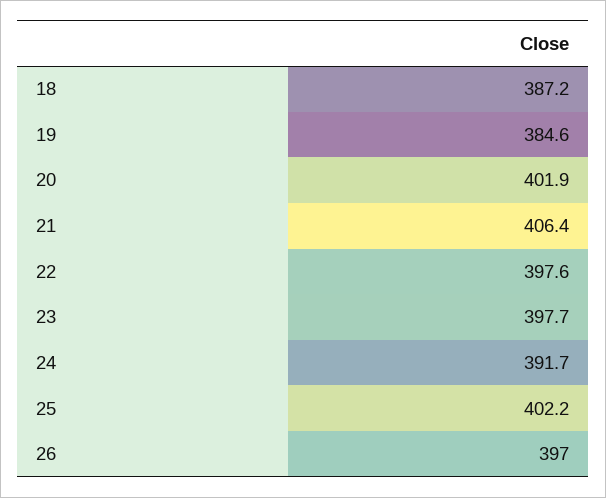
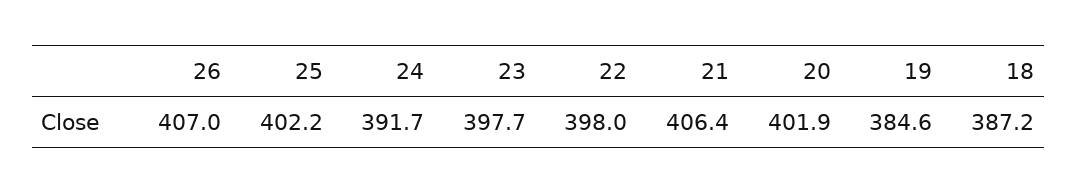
22: 397.6 -> 398
26: 397 -> 407

